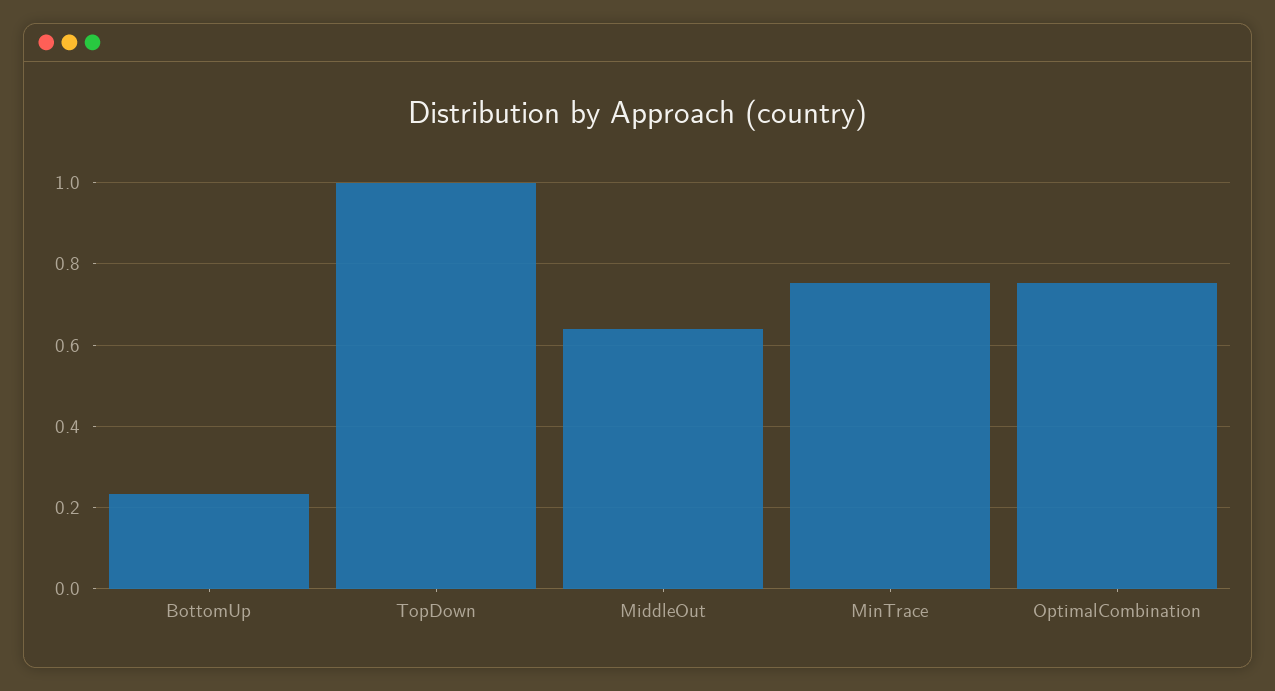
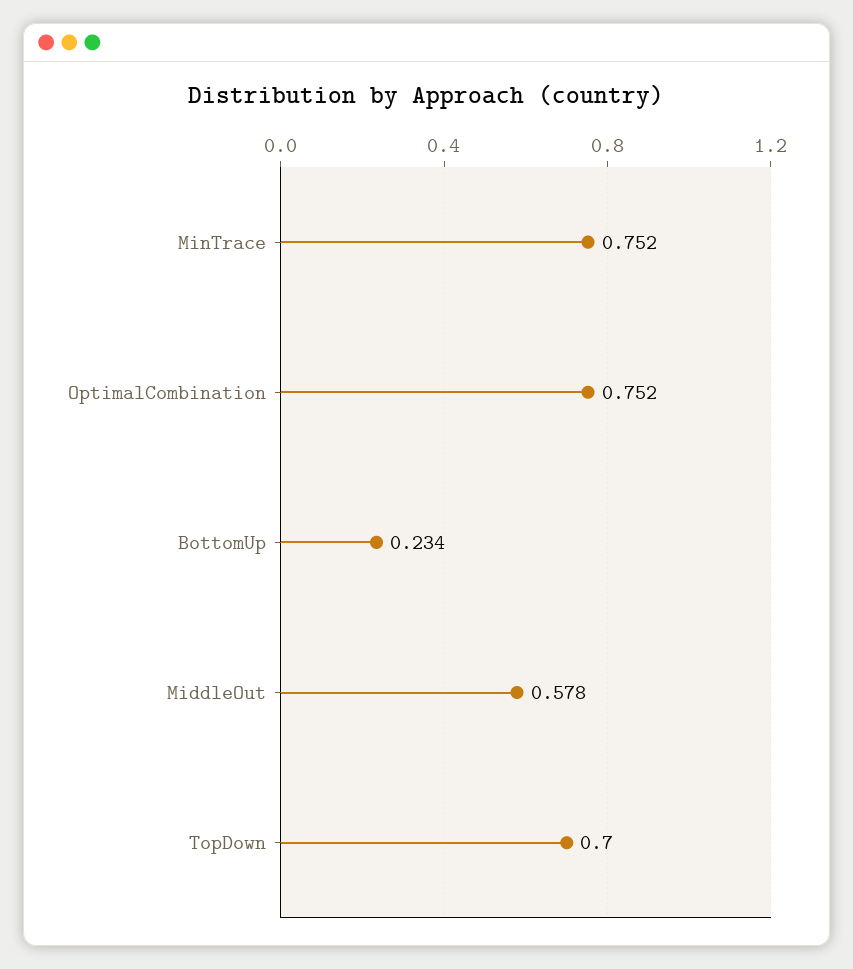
TopDown: 1 -> 0.7
MiddleOut: 0.64 -> 0.578

